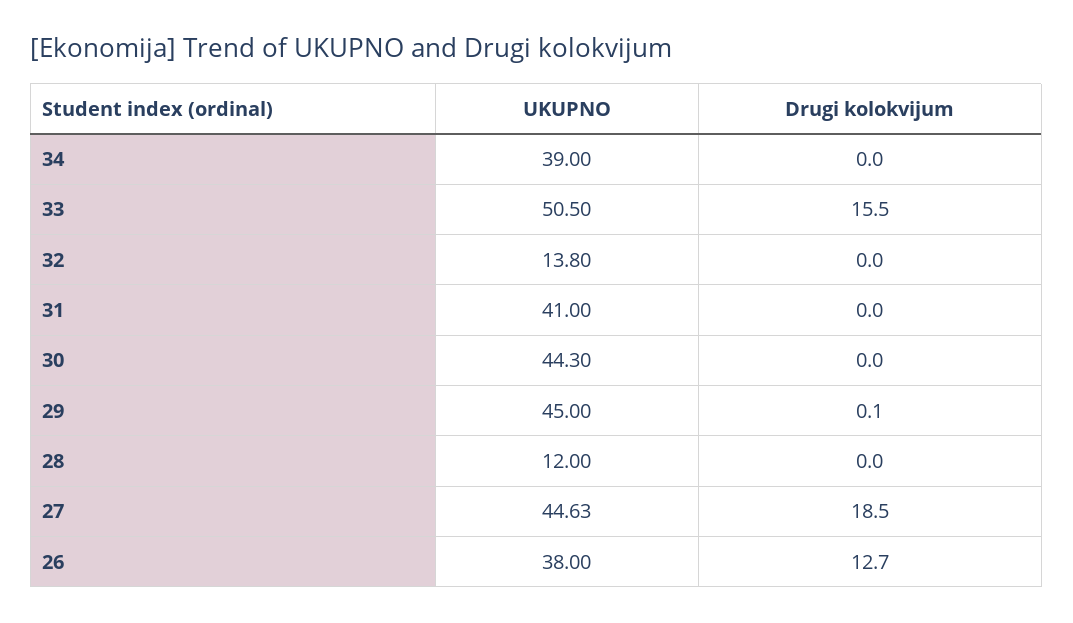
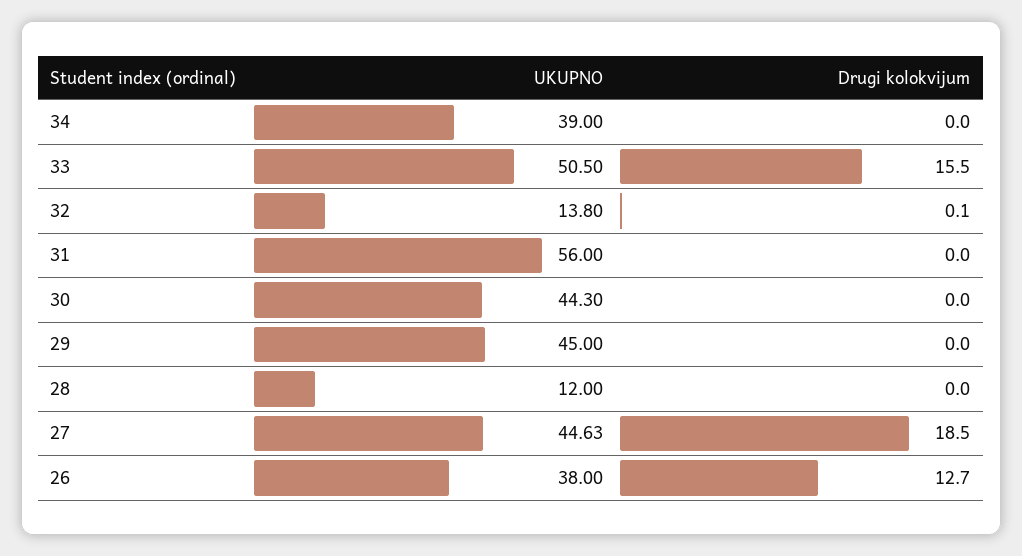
Drugi kolokvijum, 32: 0 -> 0.1
UKUPNO, 31: 41 -> 56
Drugi kolokvijum, 29: 0.1 -> 0

